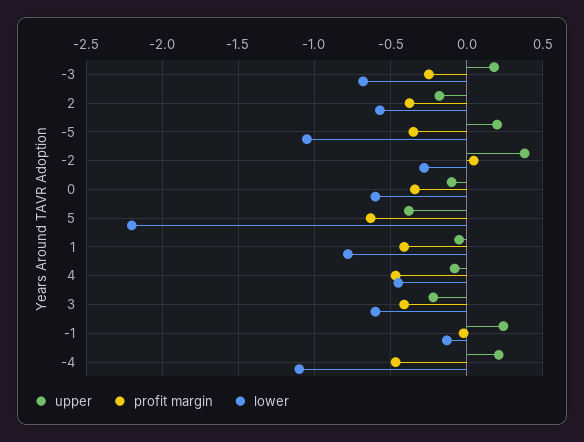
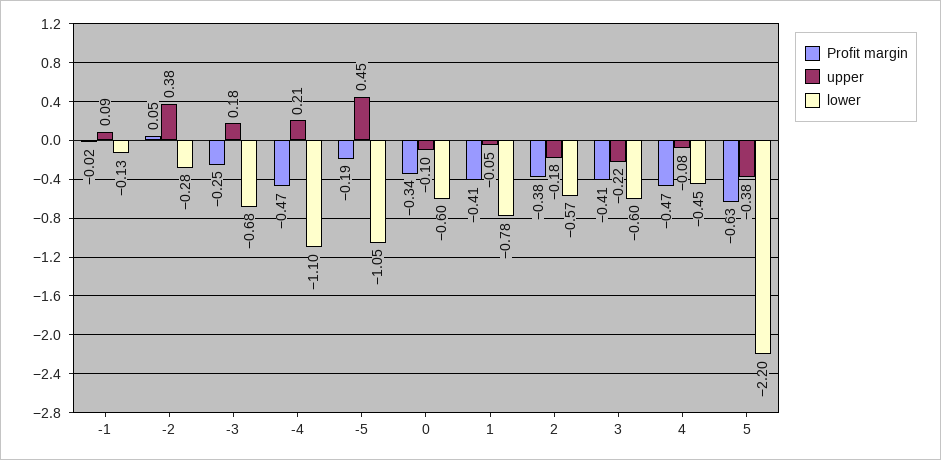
upper, -5: 0.2 -> 0.45
profit margin, -5: -0.35 -> -0.19
upper, -1: 0.25 -> 0.09

